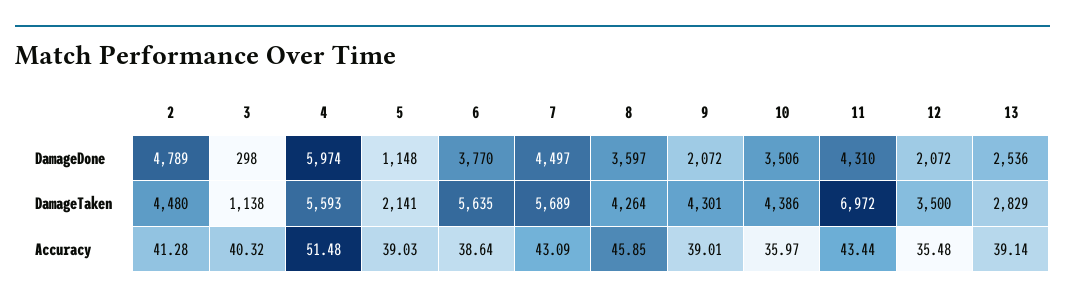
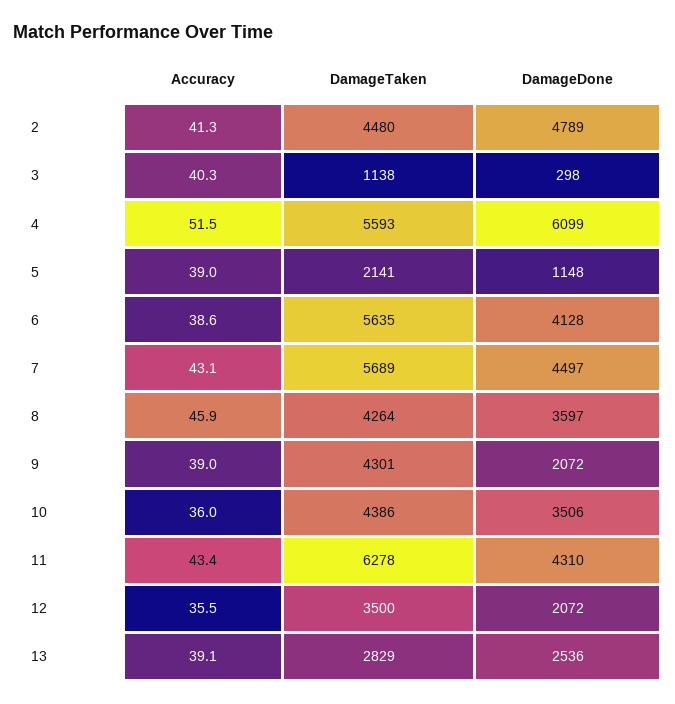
4, DamageDone: 5974 -> 6099
6, DamageDone: 3770 -> 4128
11, DamageTaken: 6972 -> 6278

